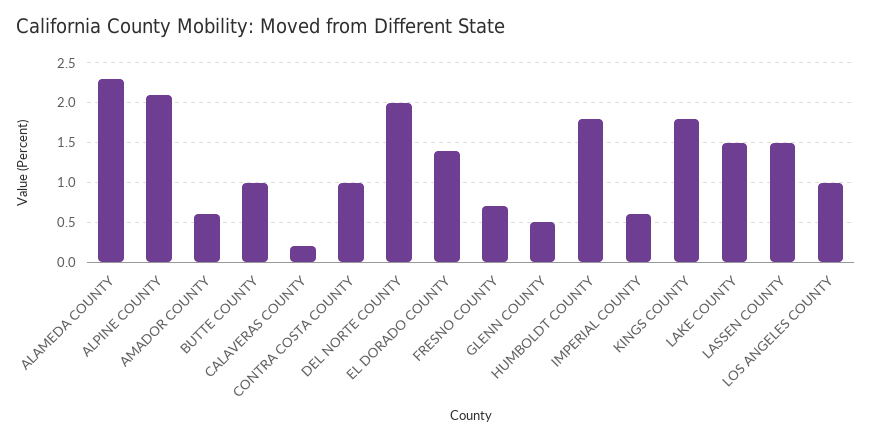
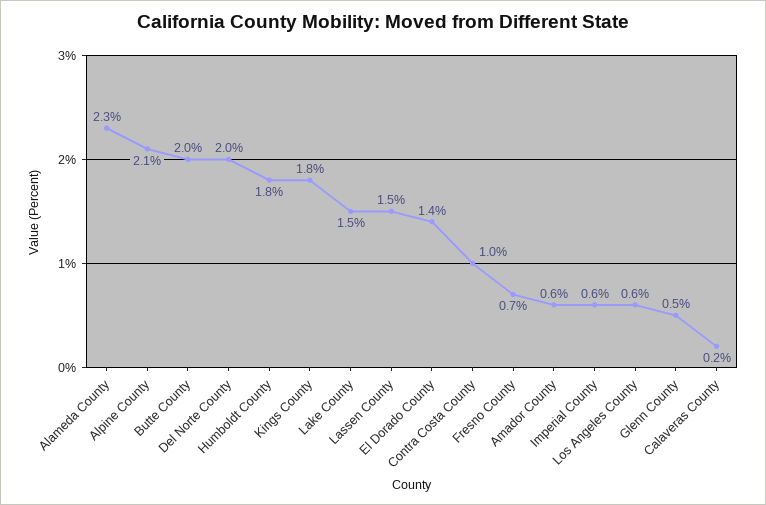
BUTTE COUNTY: 1 -> 2
LOS ANGELES COUNTY: 1 -> 0.6

